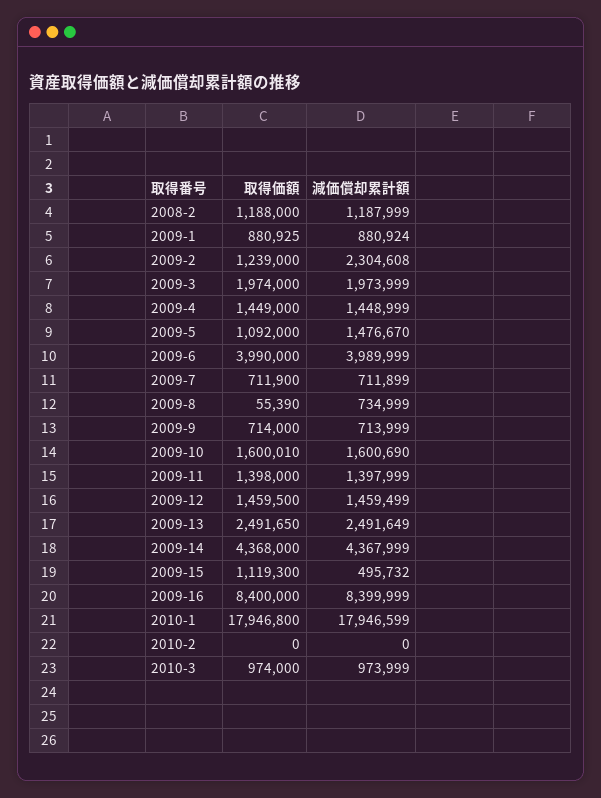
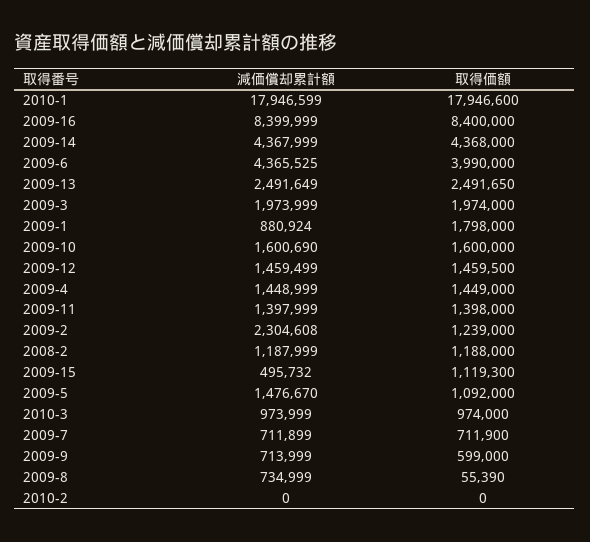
取得価額, 2009-1: 880925 -> 1798000
減価償却累計額, 2009-6: 3989999 -> 4365525
取得価額, 2009-9: 714000 -> 599000
取得価額, 2009-10: 1600010 -> 1600000
取得価額, 2010-1: 17946800 -> 17946600

